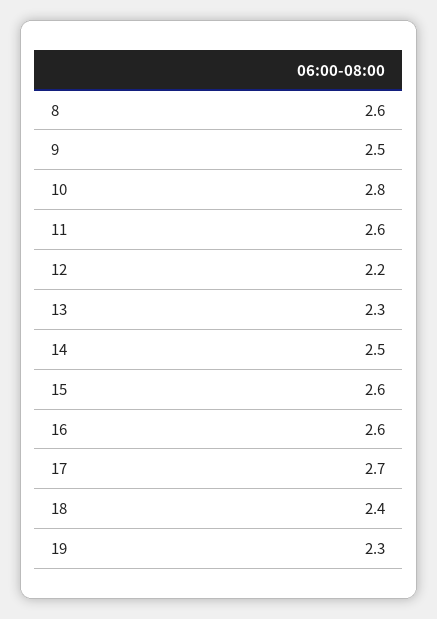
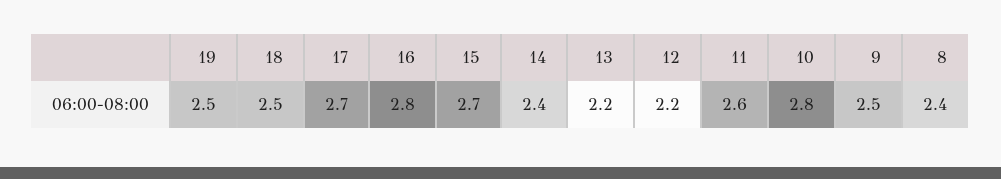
8: 2.6 -> 2.4
13: 2.3 -> 2.2
14: 2.5 -> 2.4
15: 2.6 -> 2.7
16: 2.6 -> 2.8
18: 2.4 -> 2.5
19: 2.3 -> 2.5

